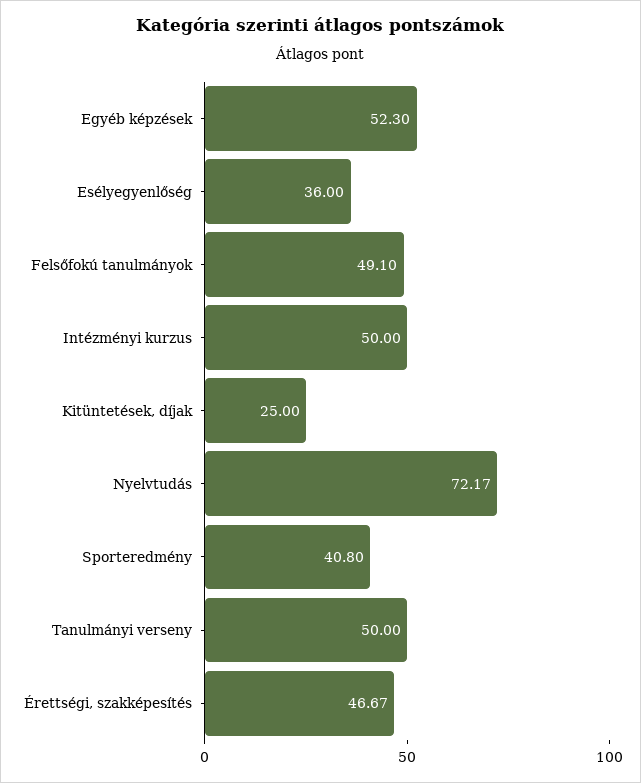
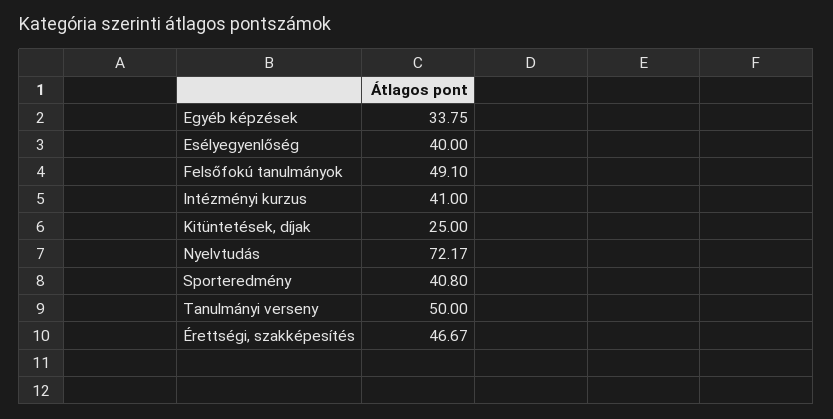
Egyéb képzések: 52.3 -> 33.75
Esélyegyenlőség: 36 -> 40
Intézményi kurzus: 50 -> 41

